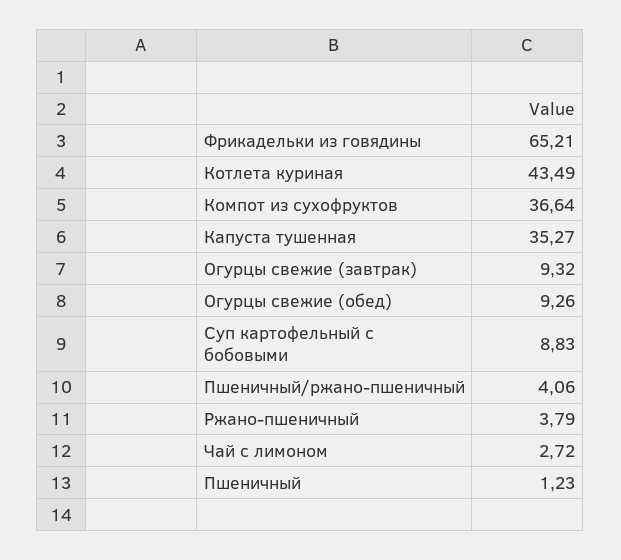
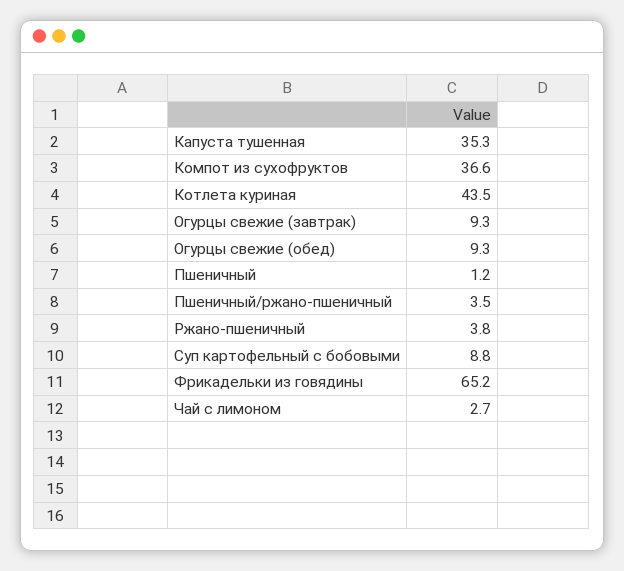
Пшеничный/ржано-пшеничный: 4.06 -> 3.5

